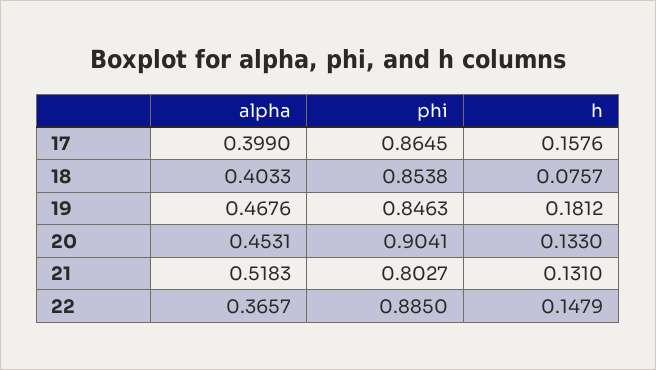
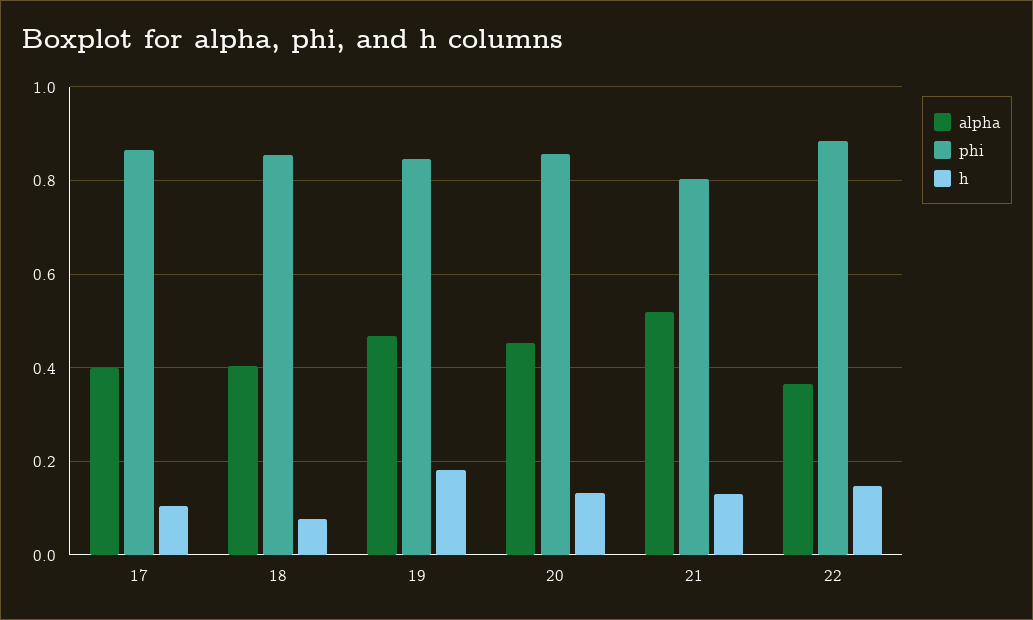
h, 17: 0.1576 -> 0.1
phi, 20: 0.9041 -> 0.86

